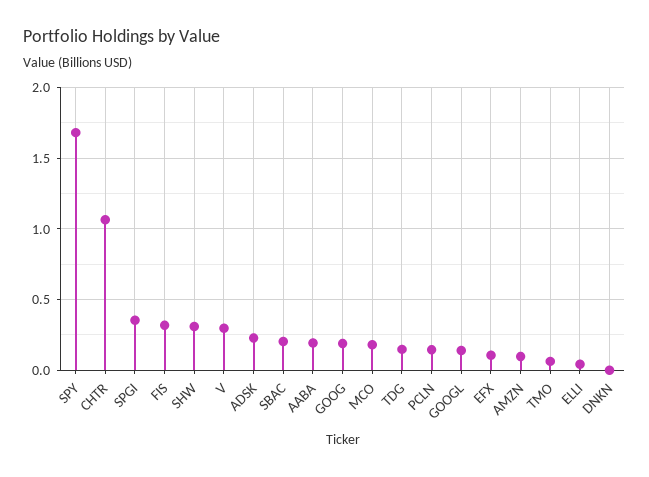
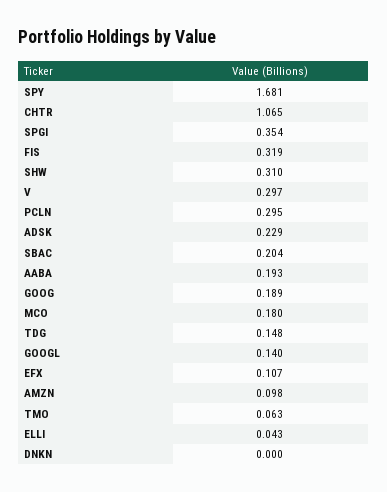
PCLN: 0.15 -> 0.295

